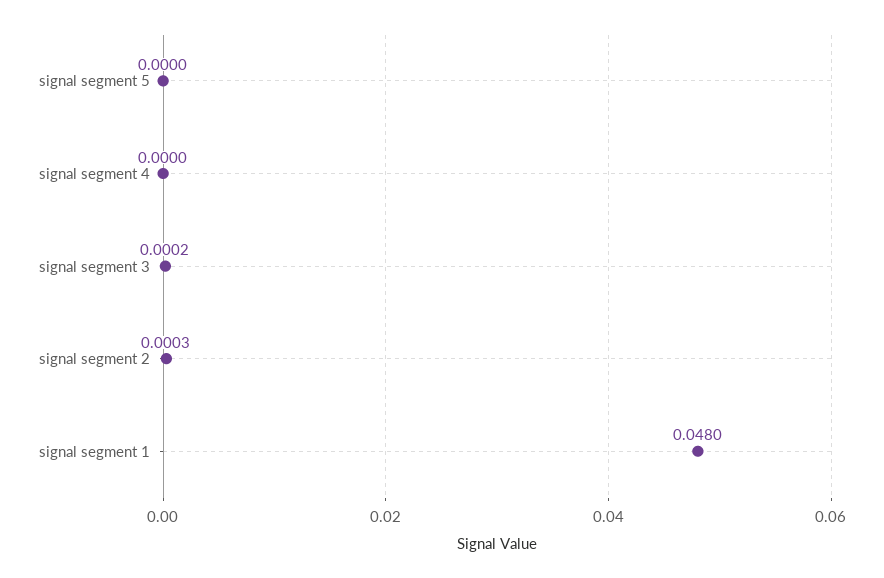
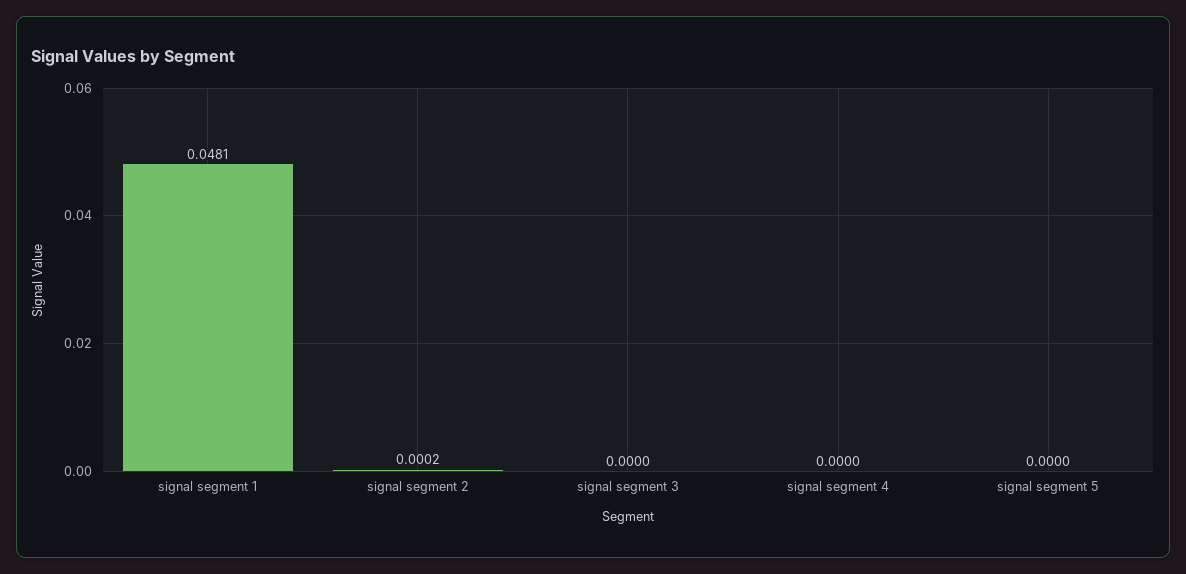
signal segment 3: 0.0002 -> 0
signal segment 2: 0.0003 -> 0.0002
signal segment 1: 0.048 -> 0.0481

